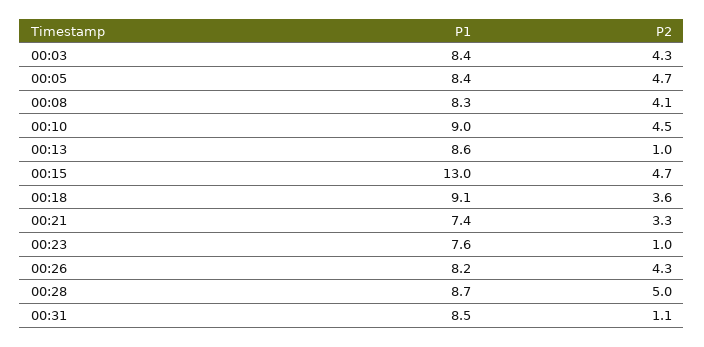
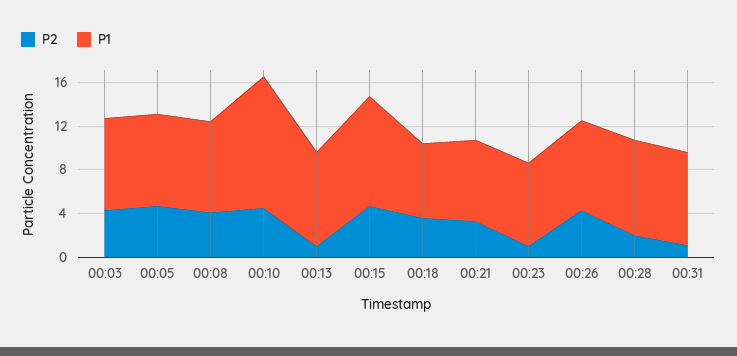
P1, 00:10: 9 -> 12
P1, 00:15: 13 -> 10
P1, 00:18: 9.1 -> 7
P2, 00:28: 5 -> 2

